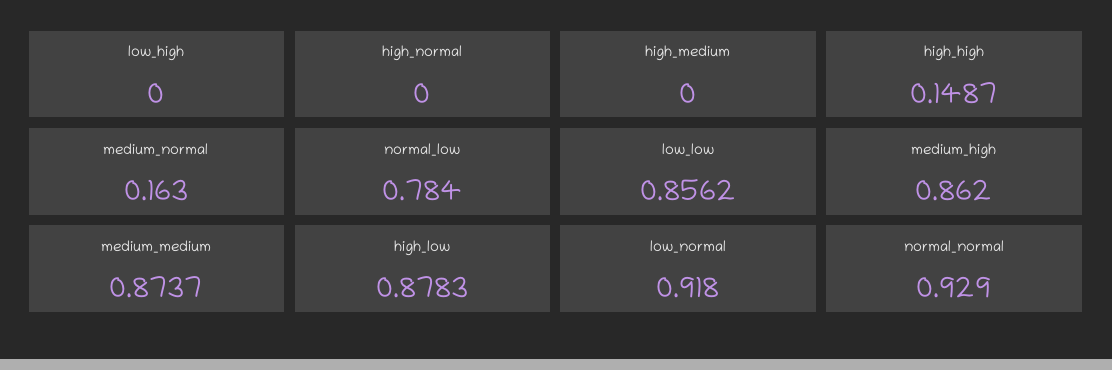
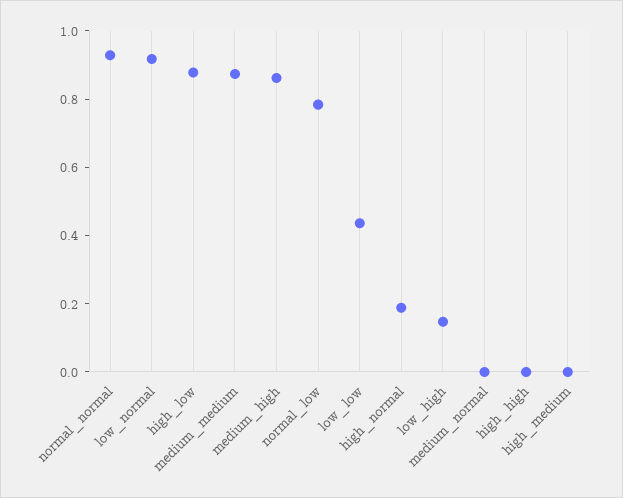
low_high: 0 -> 0.15
high_normal: 0 -> 0.2
high_high: 0.1487 -> 0
medium_normal: 0.163 -> 0
low_low: 0.8562 -> 0.45

